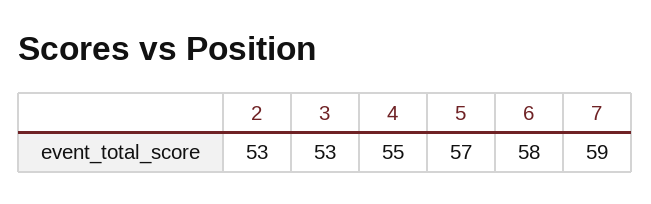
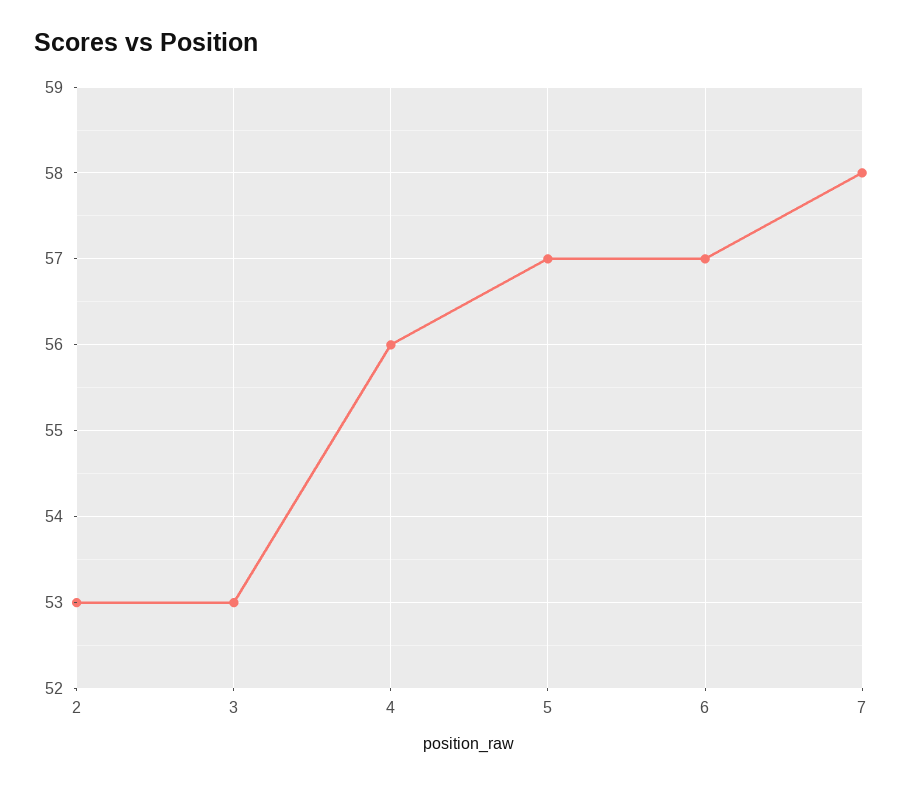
4: 55 -> 56
6: 58 -> 57
7: 59 -> 58

